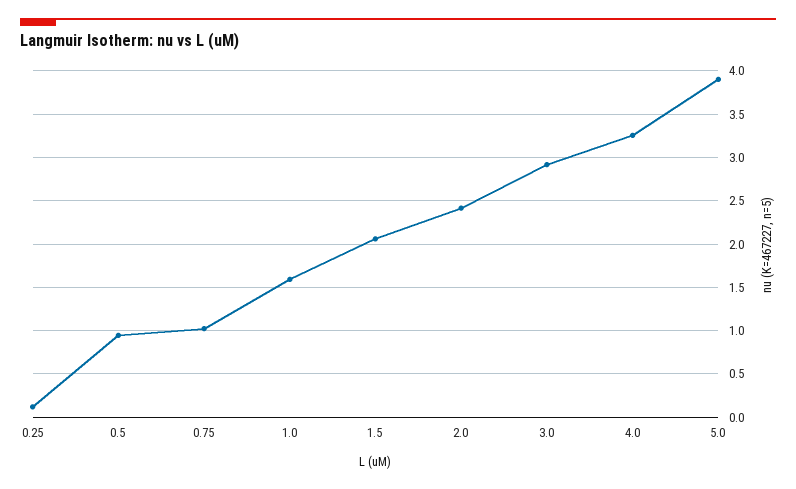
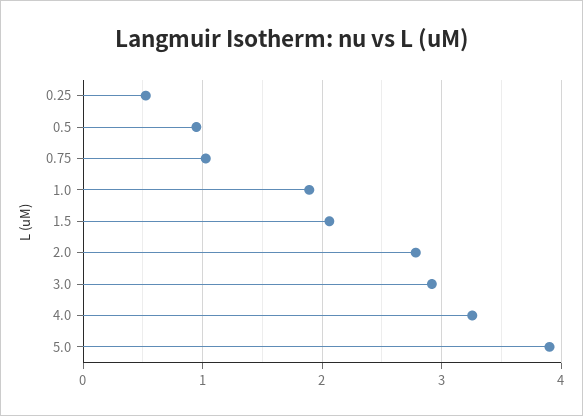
0.25: 0.1 -> 0.5
1.0: 1.6 -> 1.9
2.0: 2.4 -> 2.8

